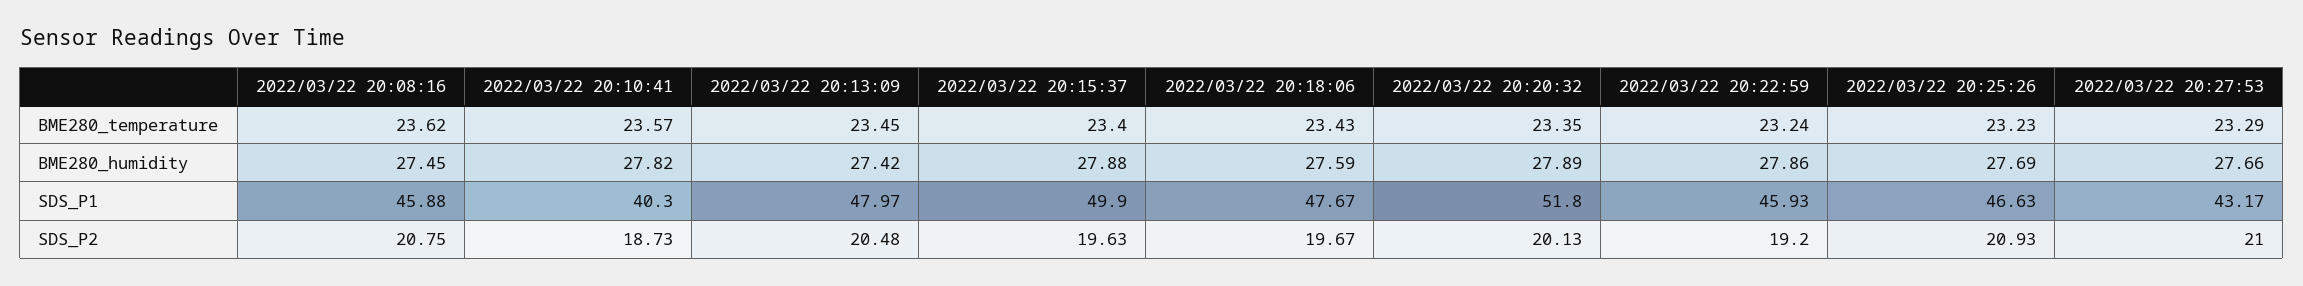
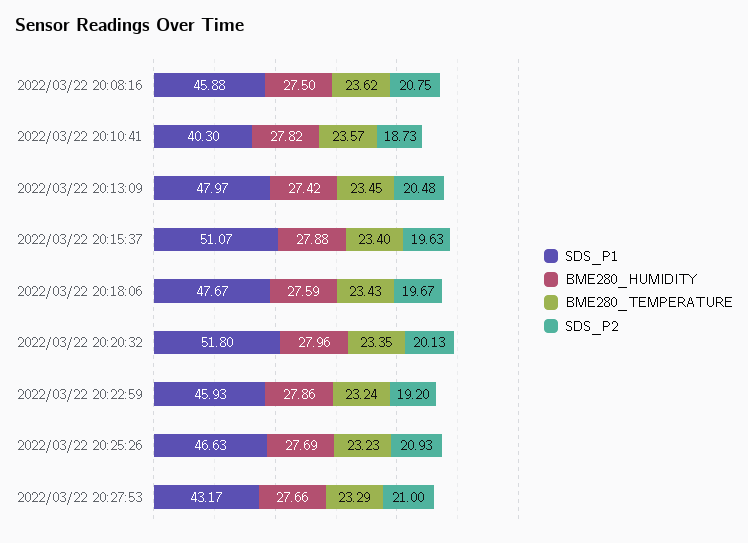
BME280_humidity, 2022/03/22 20:08:16: 27.45 -> 27.5
BME280_humidity, 2022/03/22 20:20:32: 27.89 -> 27.96
SDS_P1, 2022/03/22 20:15:37: 49.9 -> 51.07

